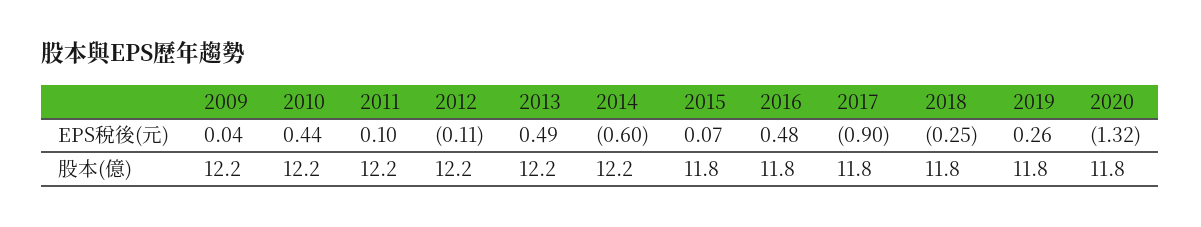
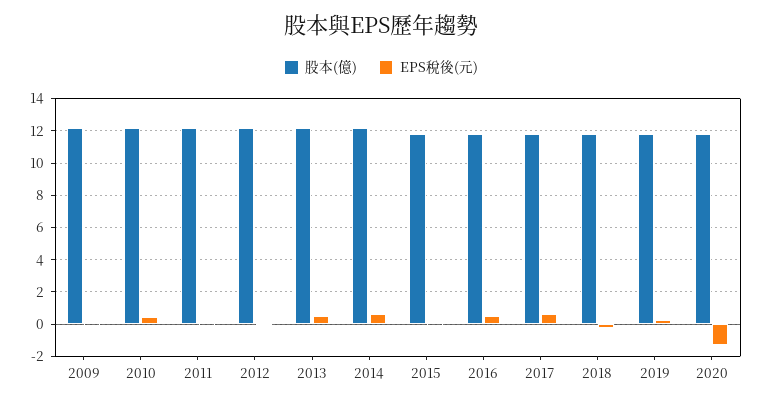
EPS稅後(元), 2014: -0.6 -> 0.5
EPS稅後(元), 2017: -0.9 -> 0.5

